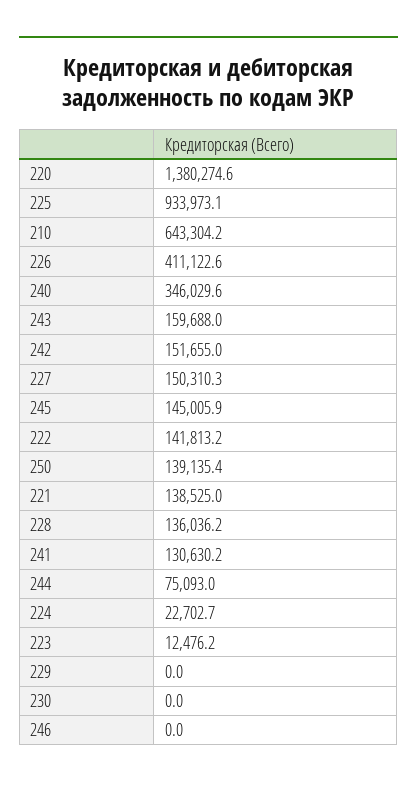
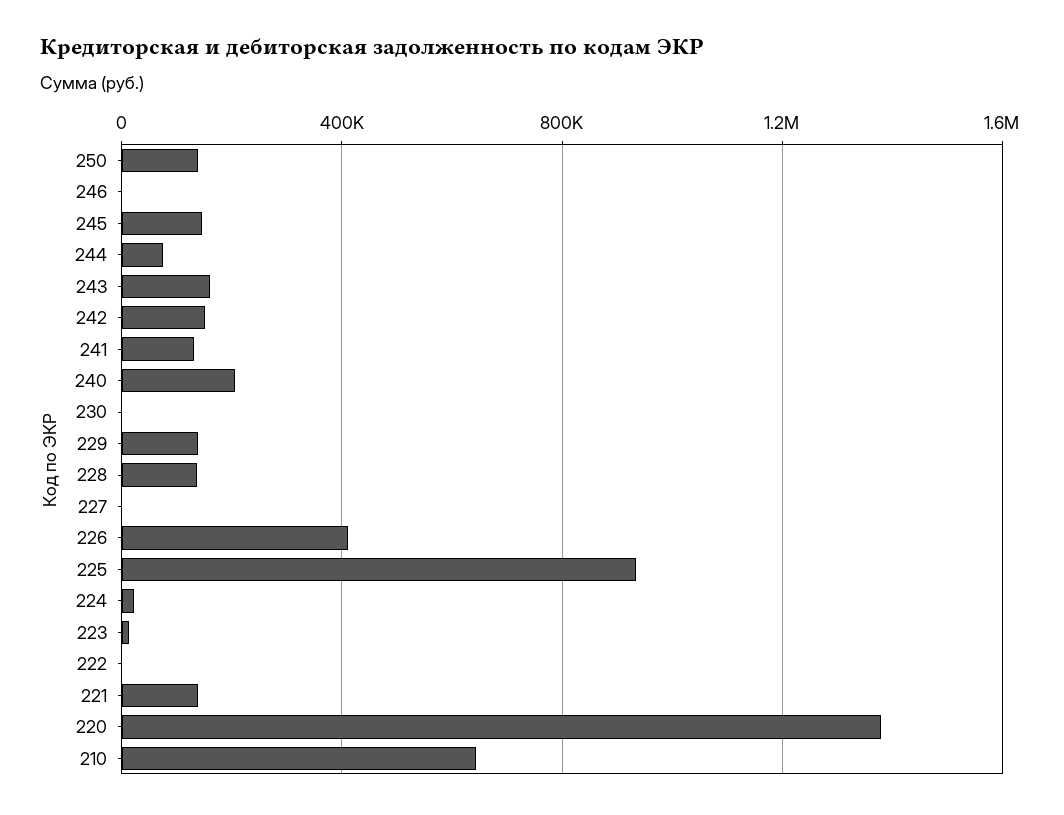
240: 346029.6 -> 200000
227: 150310.3 -> 0
222: 141813.2 -> 0
229: 0 -> 150000

